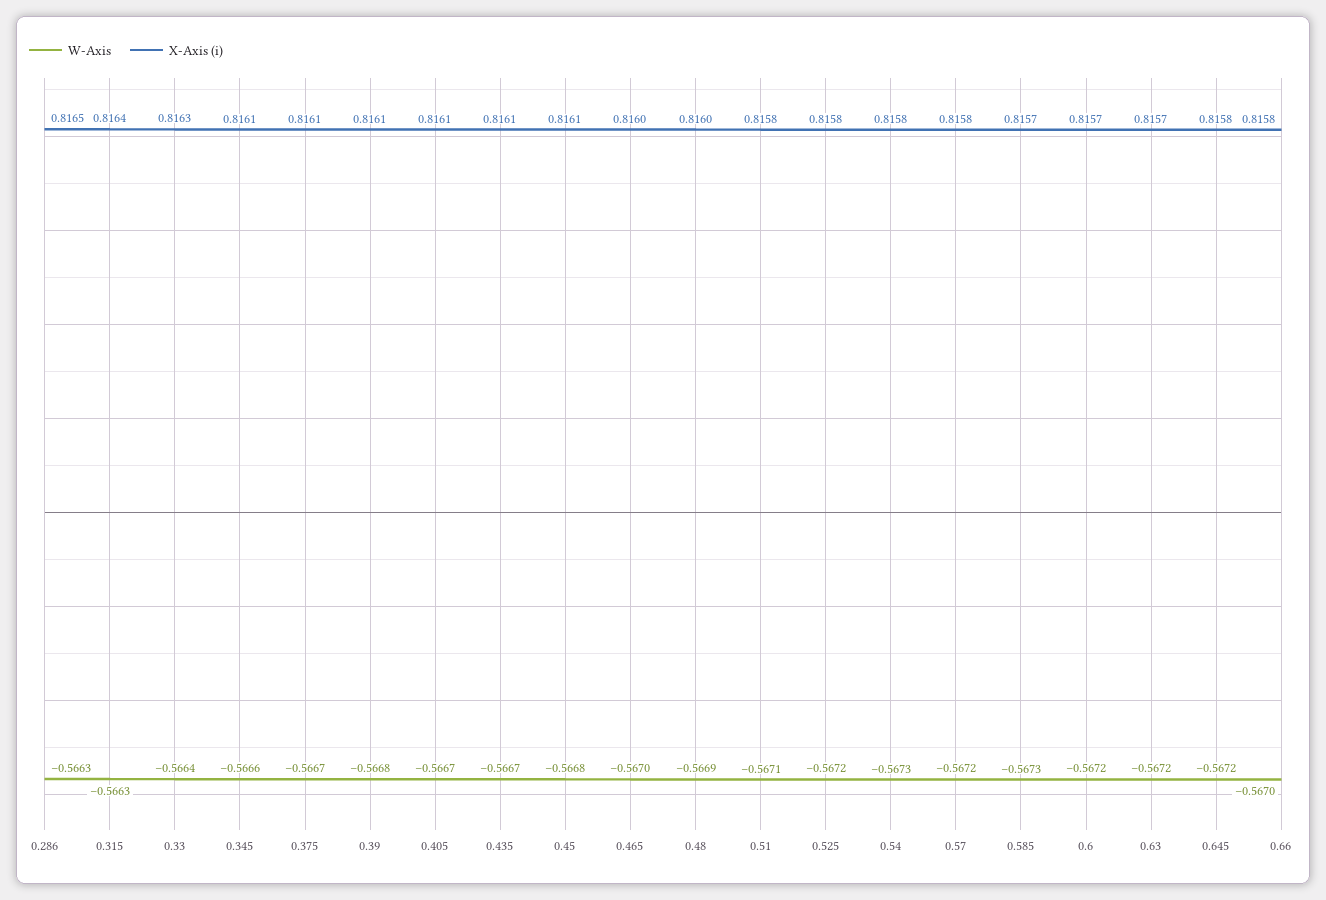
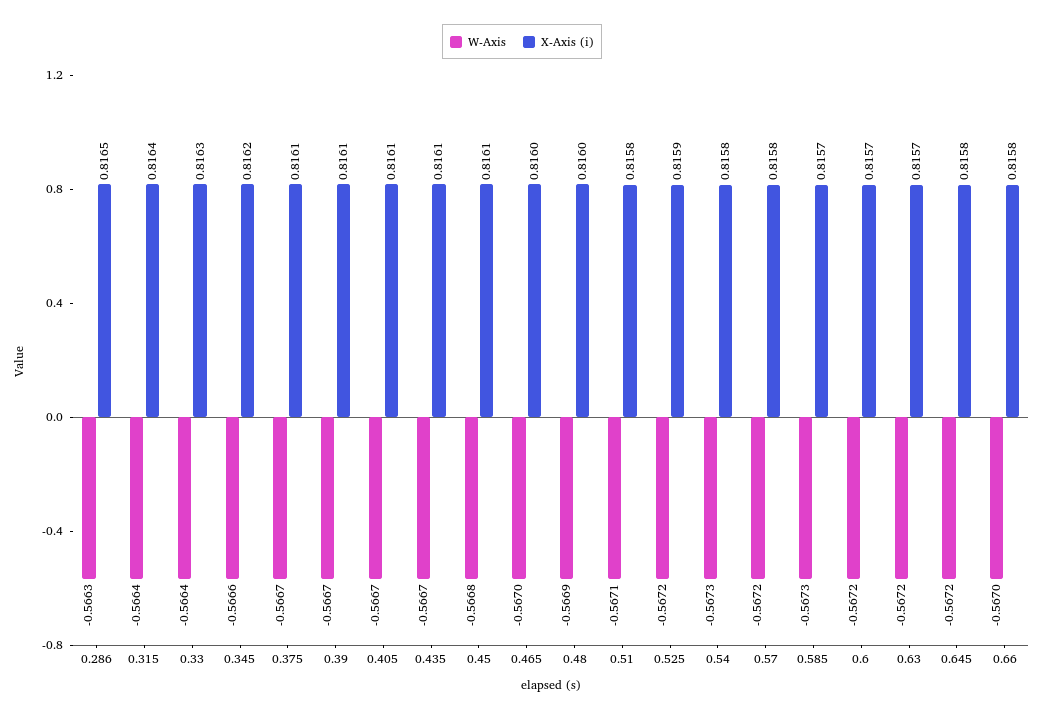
W-Axis, 0.315: -0.5663 -> -0.5664
X-Axis (i), 0.345: 0.8161 -> 0.8162
W-Axis, 0.39: -0.5668 -> -0.5667
X-Axis (i), 0.525: 0.8158 -> 0.8159

